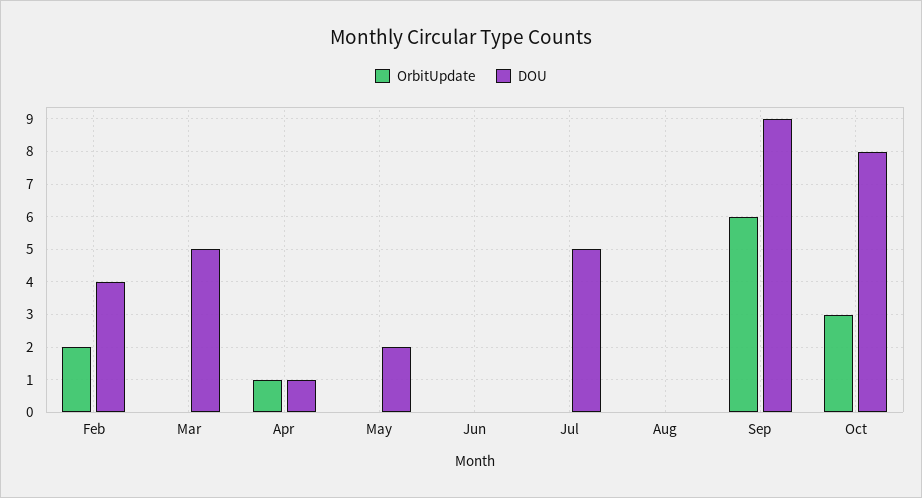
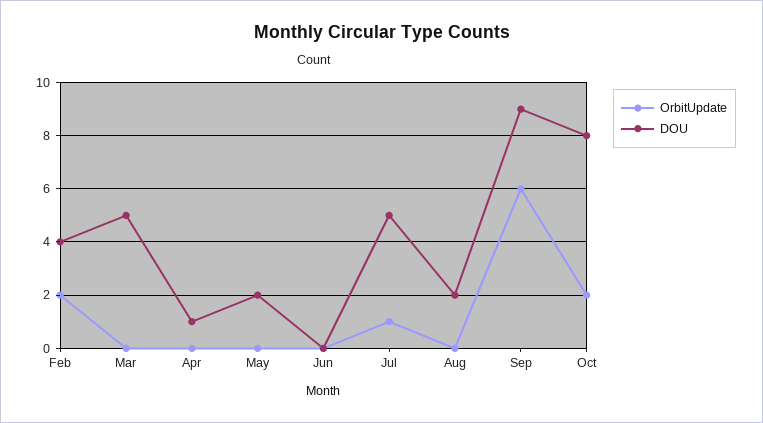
OrbitUpdate, Apr: 1 -> 0
OrbitUpdate, Jul: 0 -> 1
DOU, Aug: 0 -> 2
OrbitUpdate, Oct: 3 -> 2

